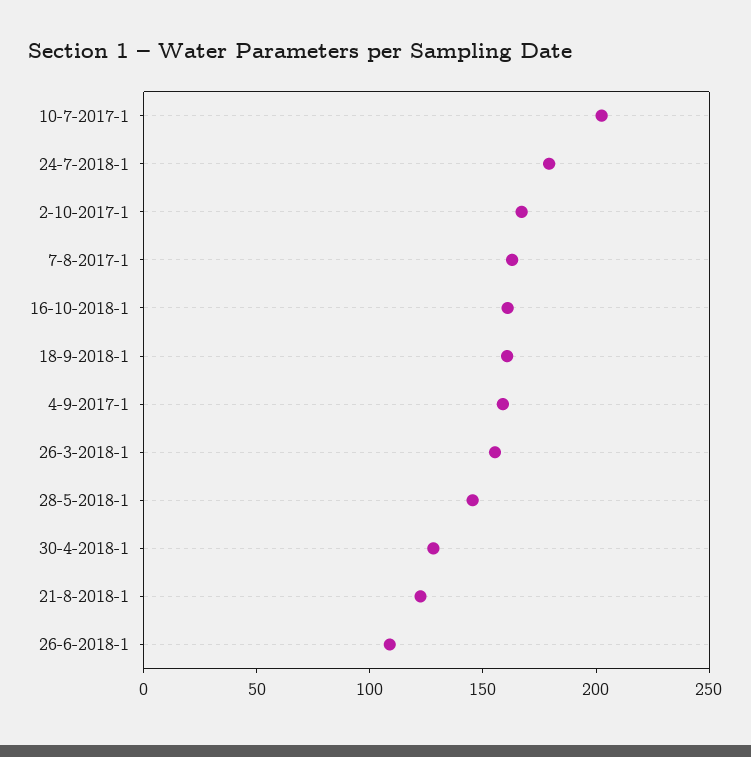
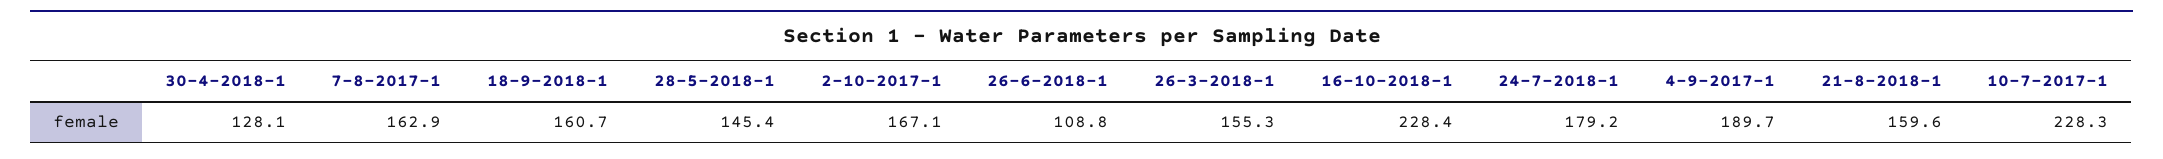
10-7-2017-1: 200 -> 228.3
16-10-2018-1: 160 -> 228.4
4-9-2017-1: 160 -> 189.7
21-8-2018-1: 120 -> 159.6

